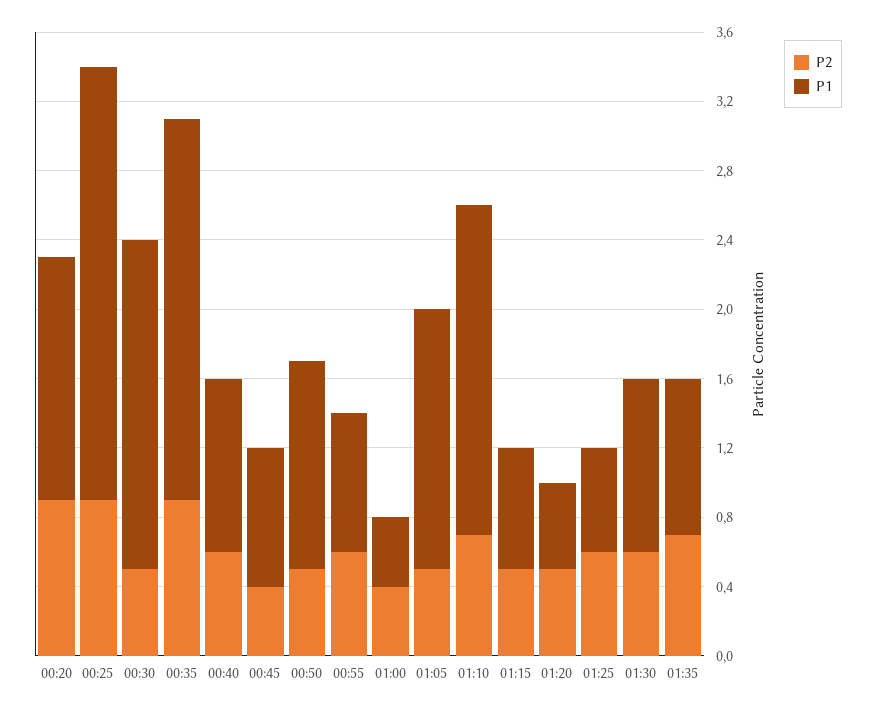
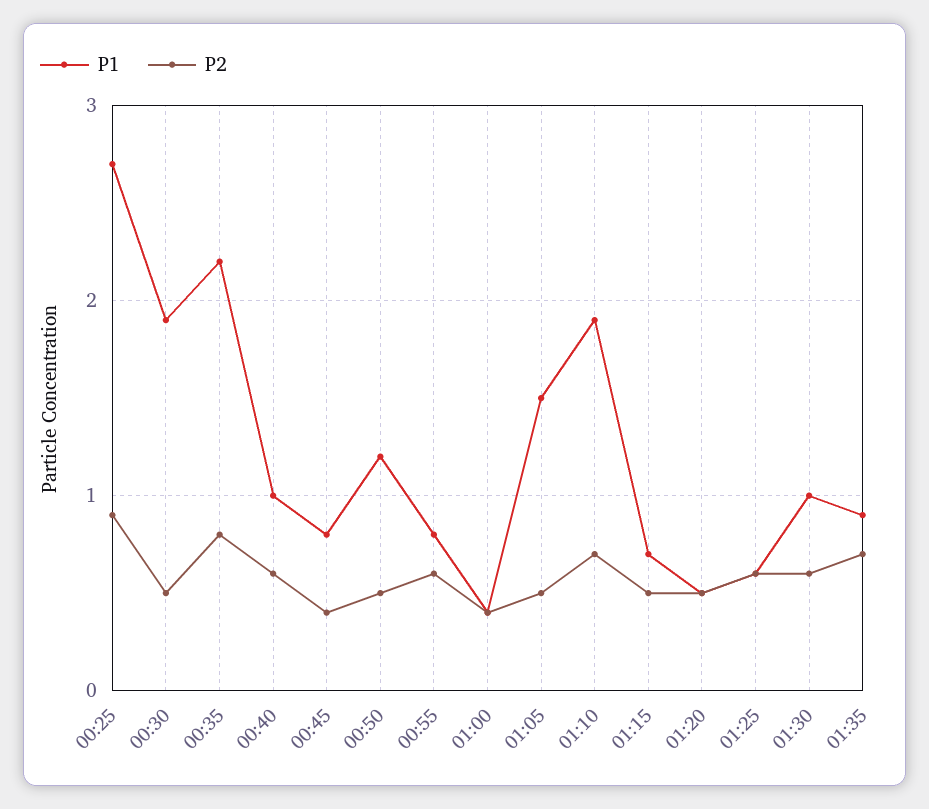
P2, 00:20: 0.9 -> none
P1, 00:20: 1.4 -> none
P1, 00:25: 2.5 -> 2.7
P2, 00:35: 0.9 -> 0.8

